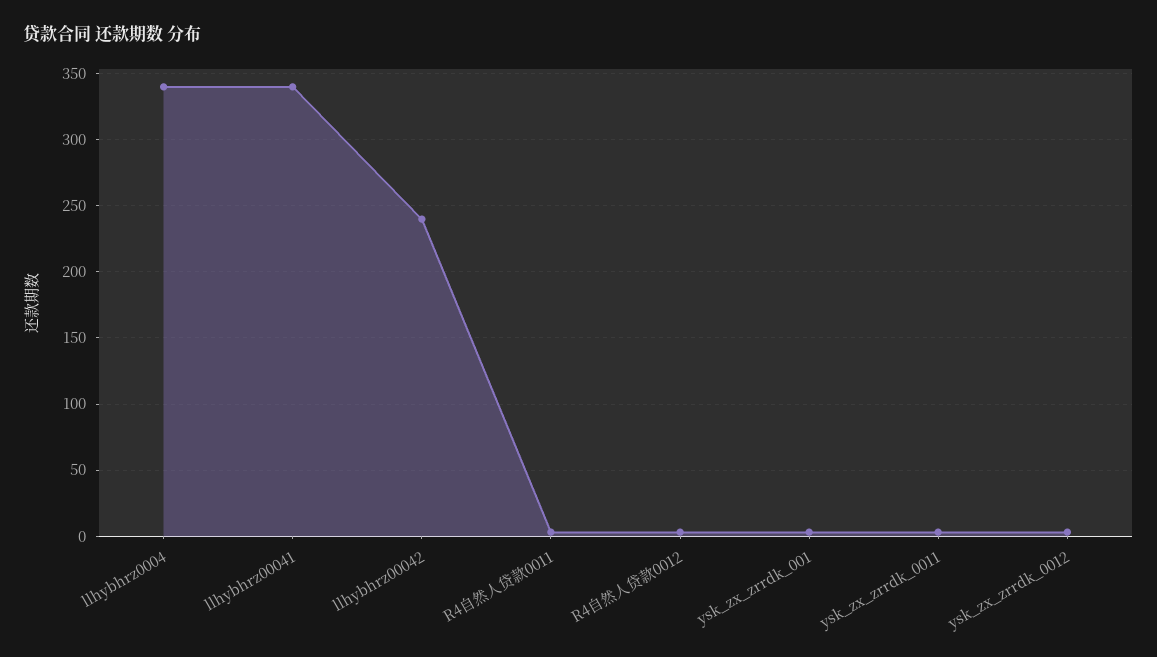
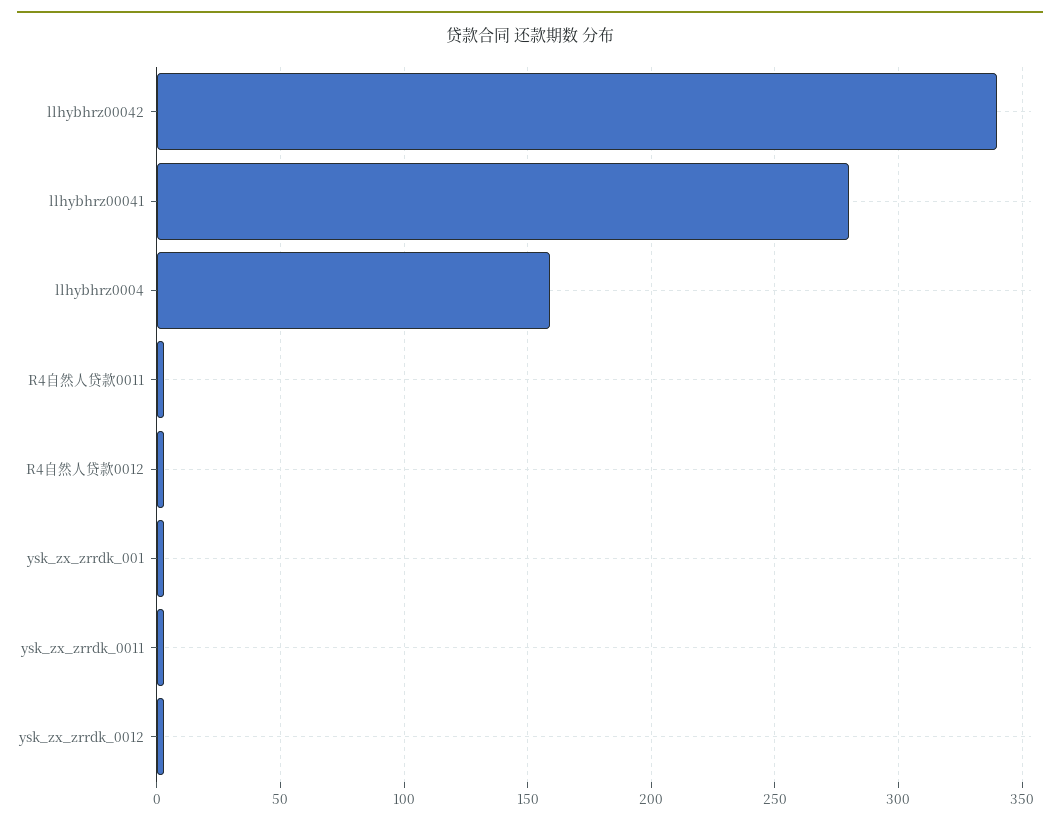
llhybhrz0004: 340 -> 160
llhybhrz00041: 340 -> 280
llhybhrz00042: 240 -> 340

